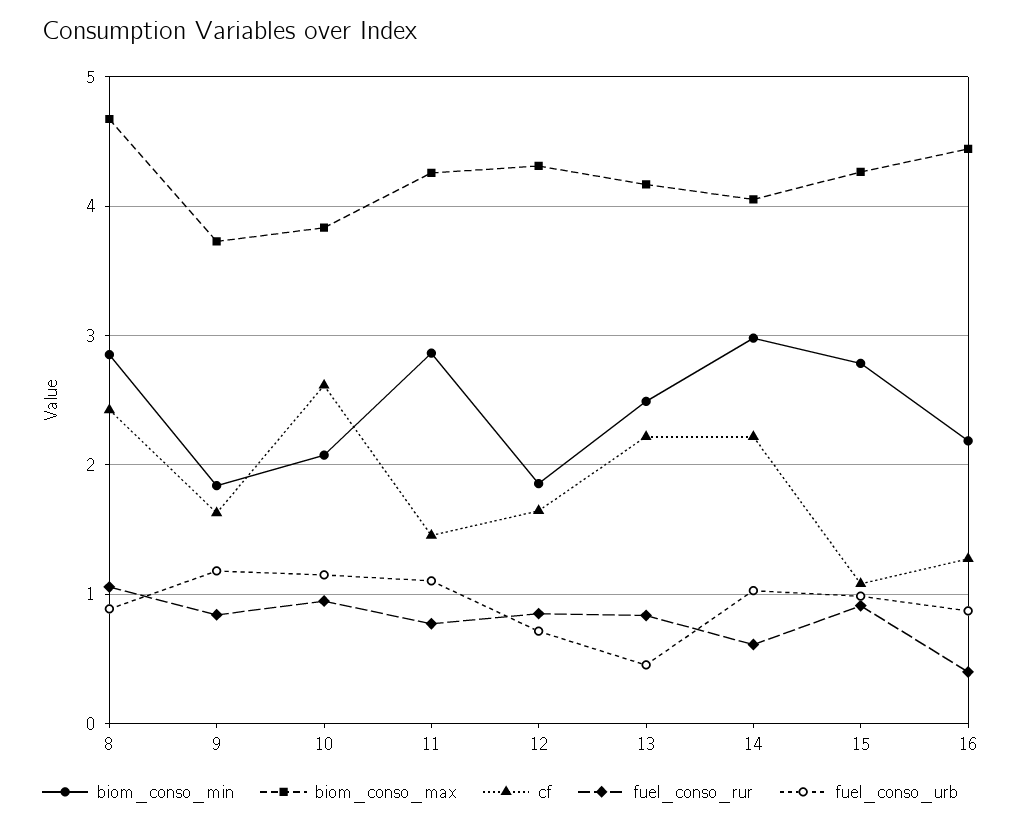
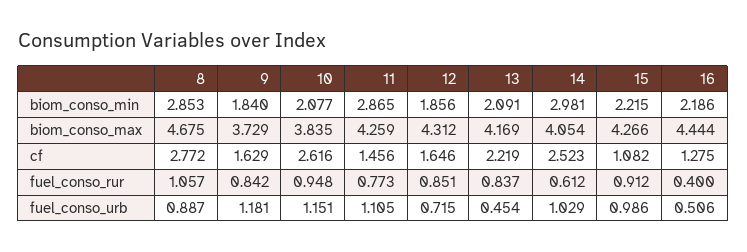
cf, 8: 2.4 -> 2.772
biom_conso_min, 13: 2.5 -> 2.091
cf, 14: 2.2 -> 2.523
biom_conso_min, 15: 2.8 -> 2.215
fuel_conso_urb, 16: 0.9 -> 0.506

